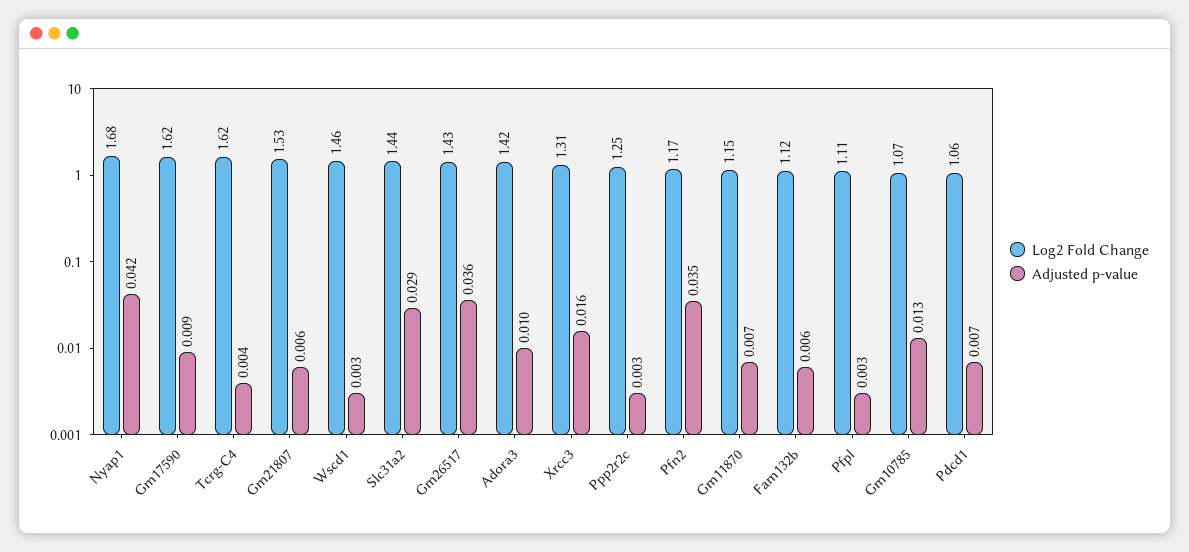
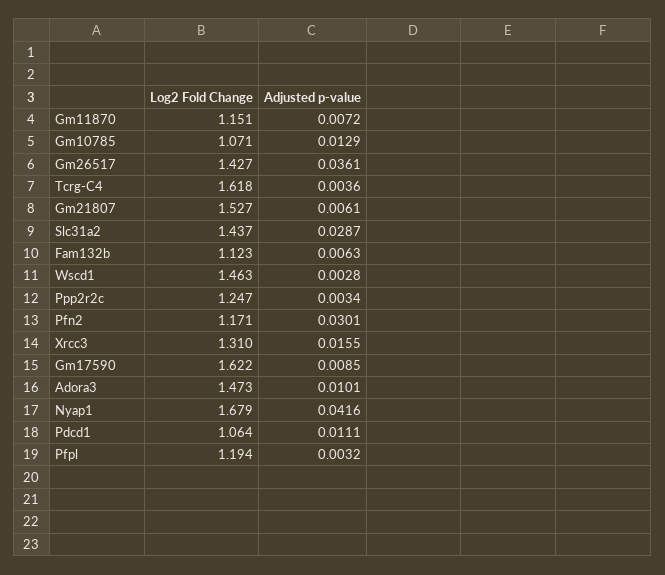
Log2 Fold Change, Adora3: 1.42 -> 1.473
Adjusted p-value, Pfn2: 0.035 -> 0.0301
Log2 Fold Change, Pfpl: 1.11 -> 1.194
Adjusted p-value, Pdcd1: 0.007 -> 0.0111

